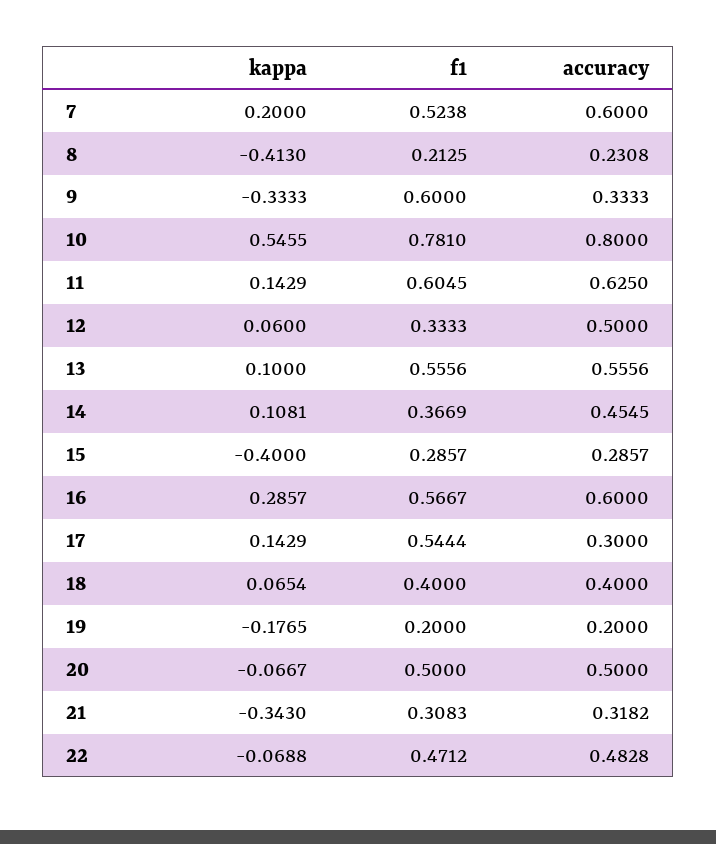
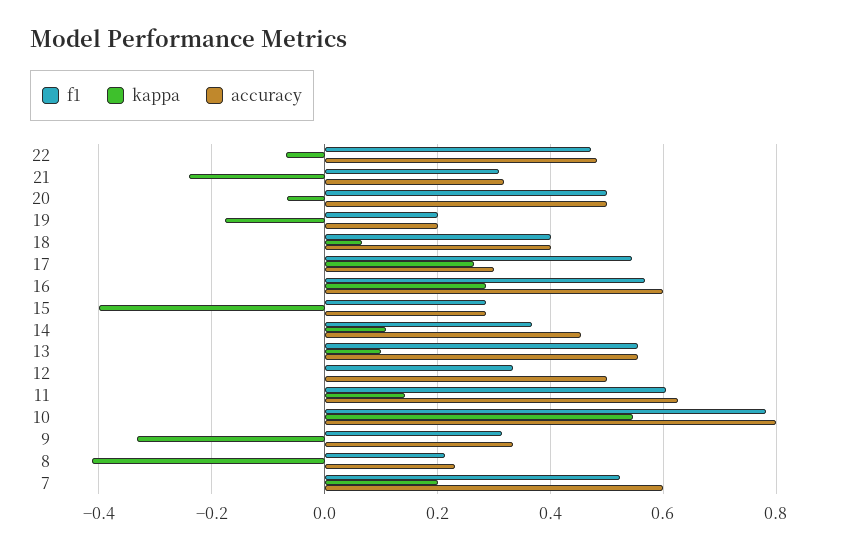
f1, 9: 0.6 -> 0.32
kappa, 12: 0.06 -> 0
kappa, 17: 0.1429 -> 0.26
kappa, 21: -0.343 -> -0.24

